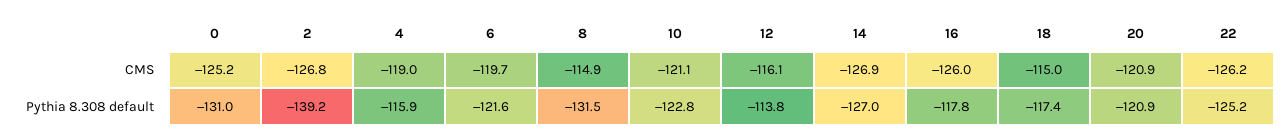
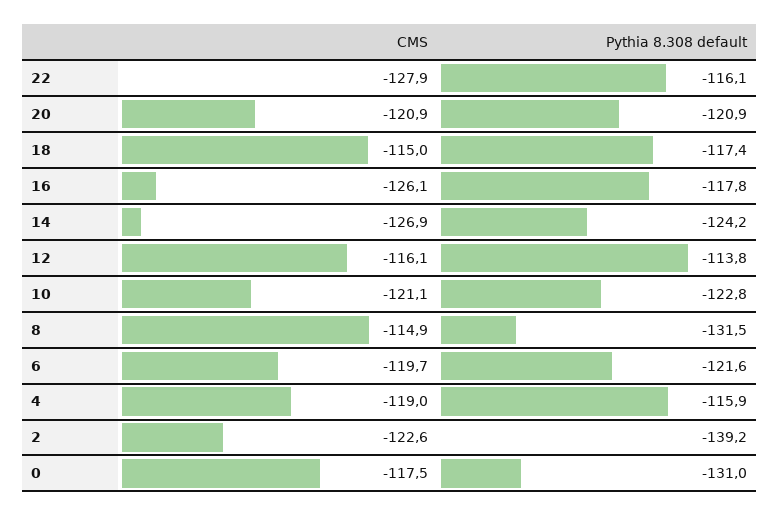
0, CMS: -125.2 -> -117.5
2, CMS: -126.8 -> -122.6
16, CMS: -126 -> -126.1
22, CMS: -126.2 -> -127.9
14, Pythia 8.308 default: -127 -> -124.2
22, Pythia 8.308 default: -125.2 -> -116.1

